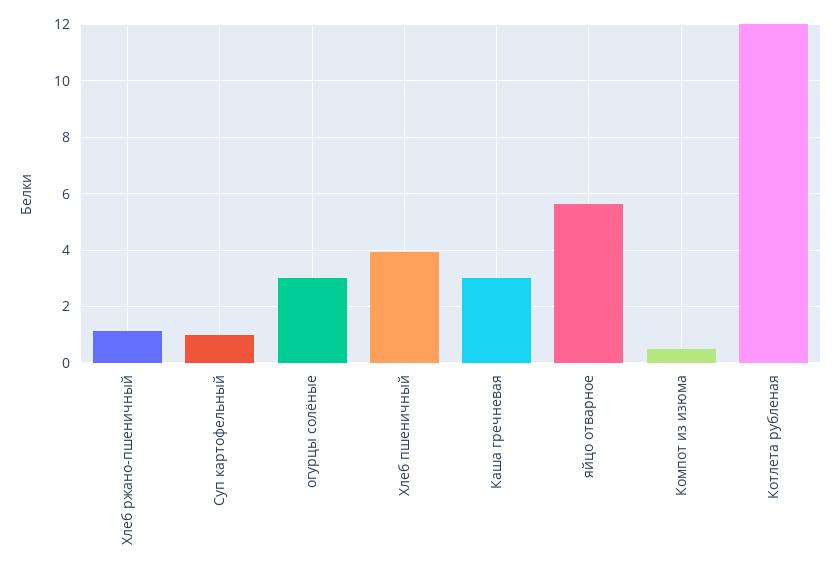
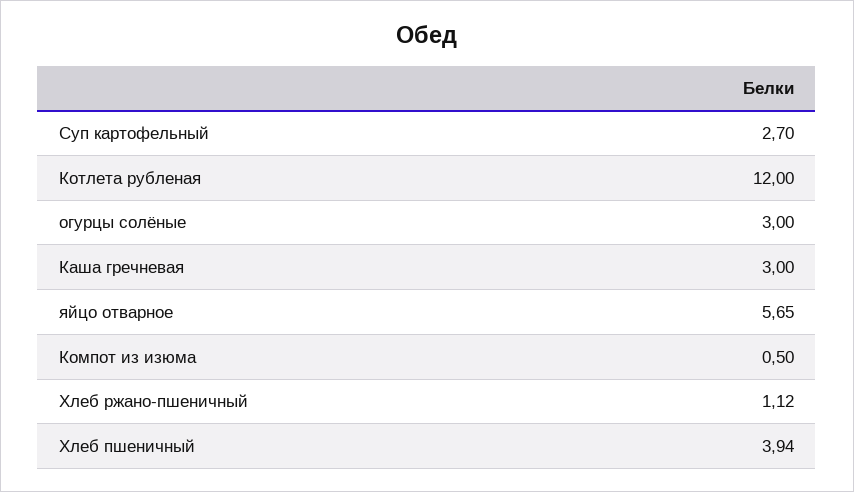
Суп картофельный: 1 -> 2.7

